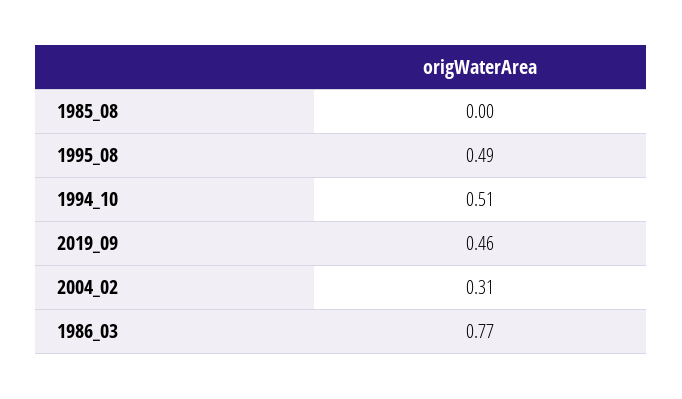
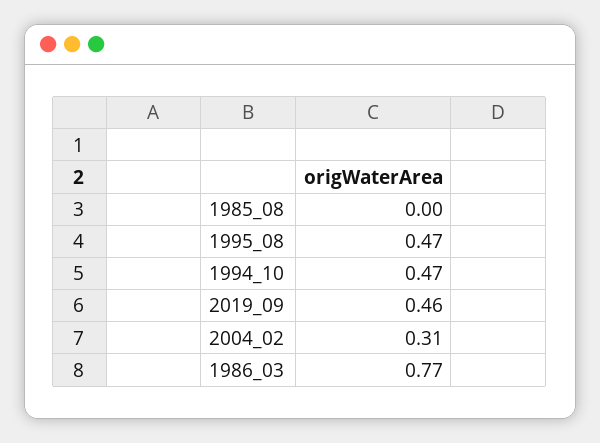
1995_08: 0.49 -> 0.47
1994_10: 0.51 -> 0.47

